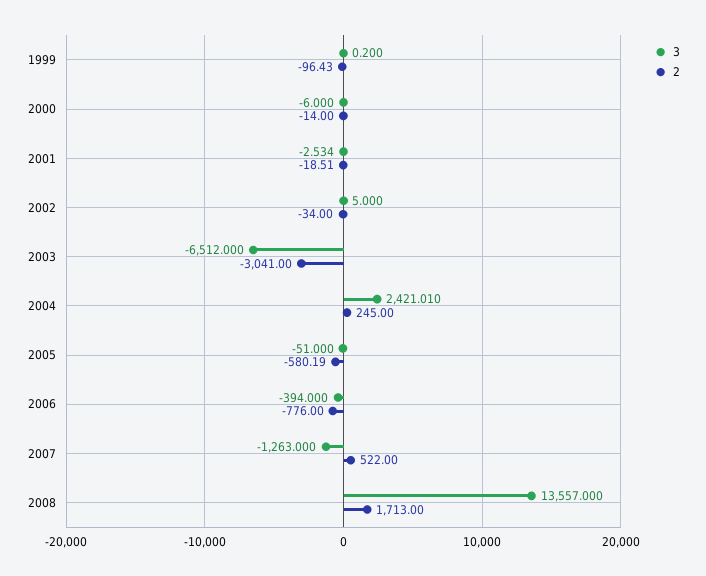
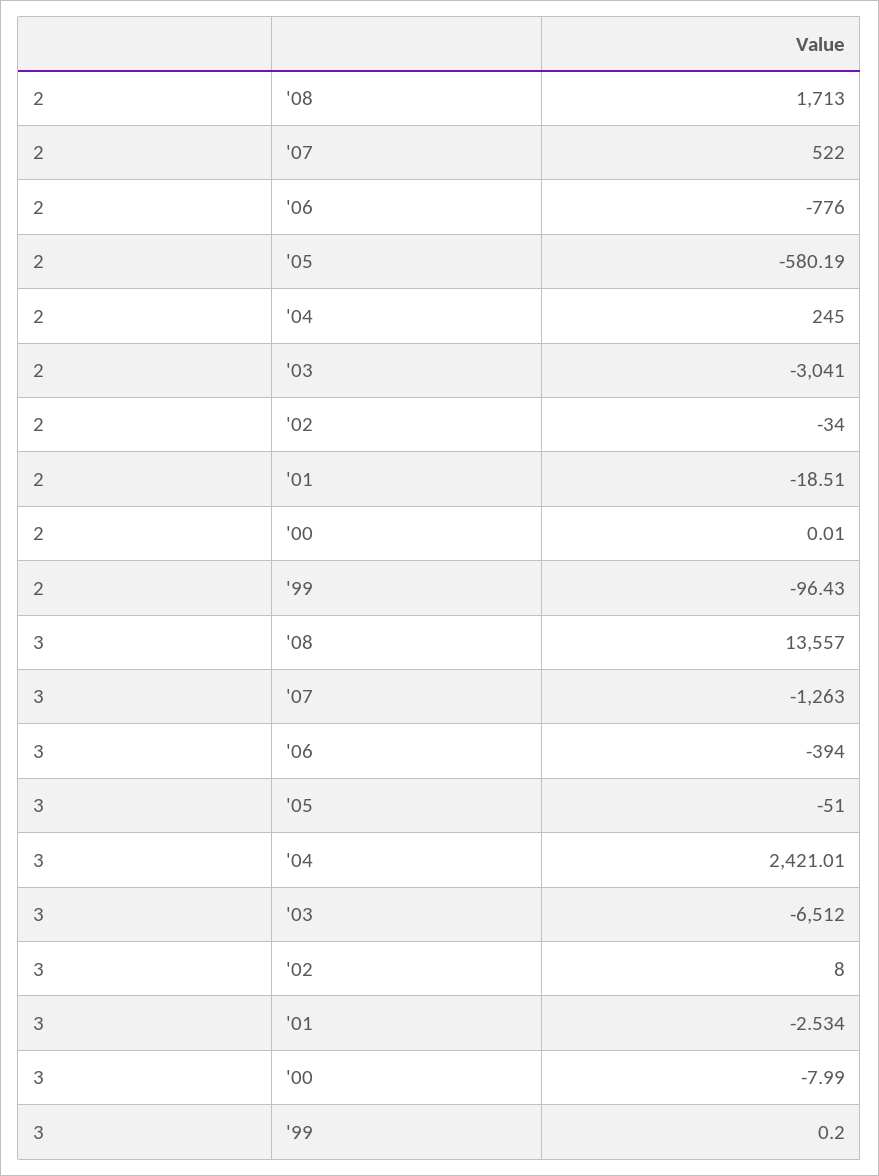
3, 2000: -6 -> -7.99
2, 2000: -14 -> 0.01
3, 2002: 5 -> 8

